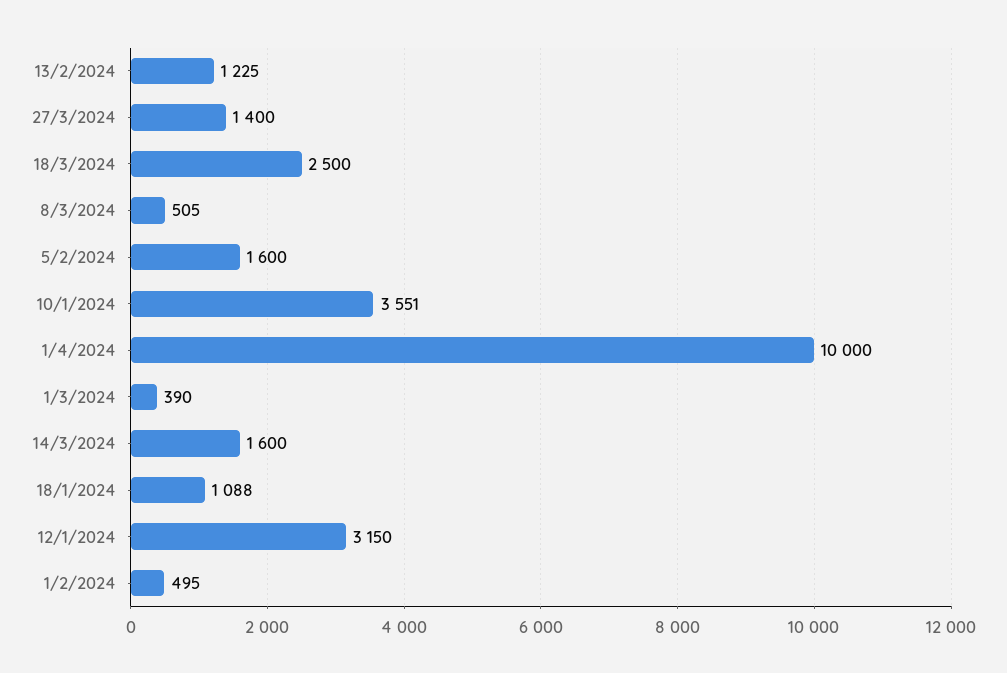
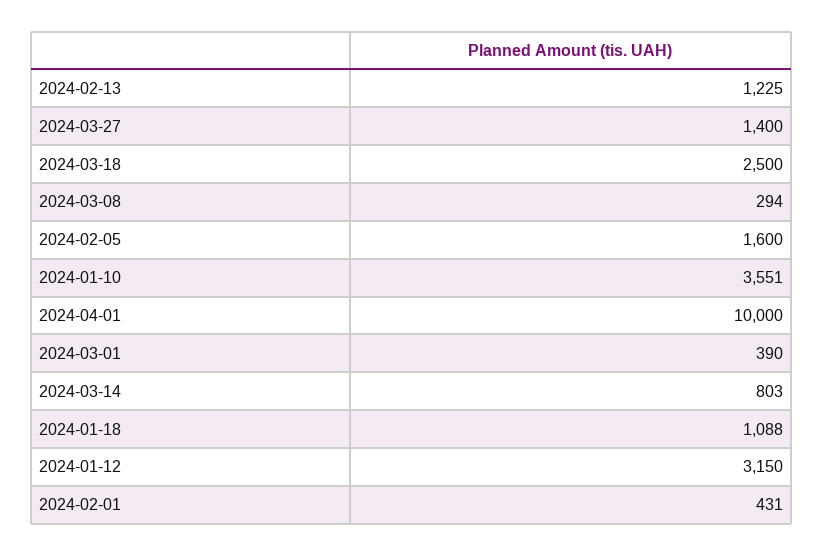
8/3/2024: 505 -> 294
14/3/2024: 1600 -> 803
1/2/2024: 495 -> 431

